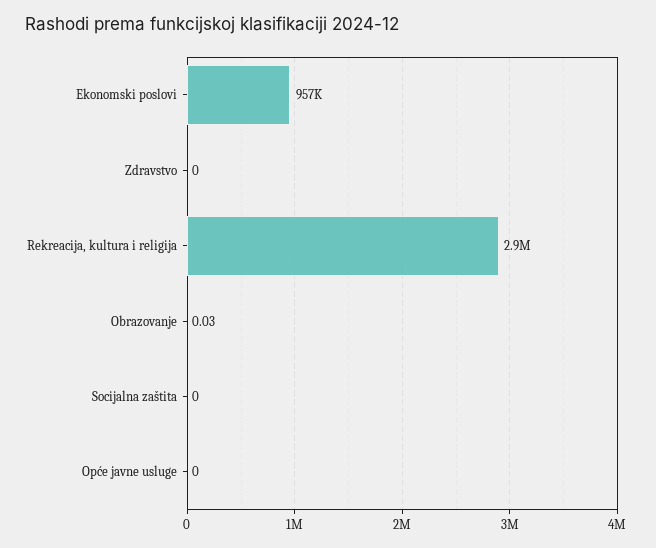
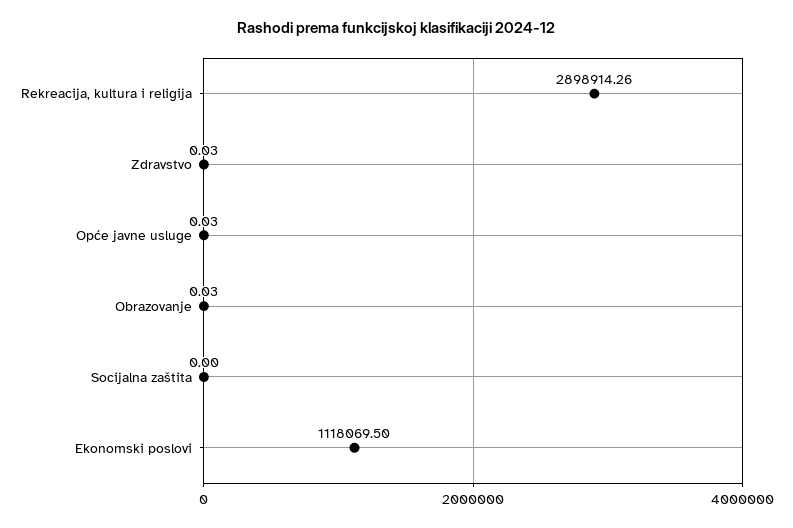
Ekonomski poslovi: 957000 -> 1118069.5
Zdravstvo: 0 -> 0.03
Opće javne usluge: 0 -> 0.03

